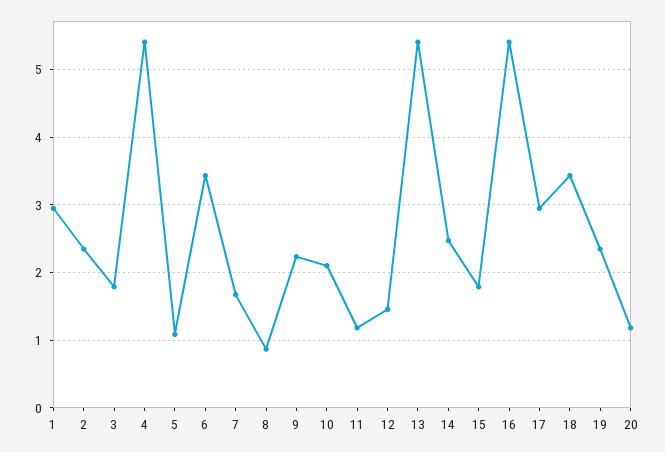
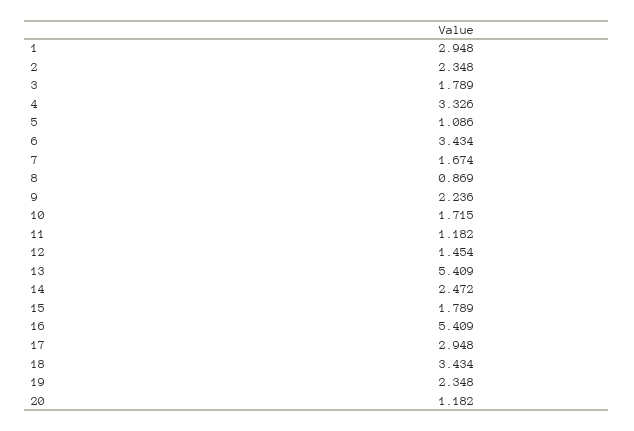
4: 5.4 -> 3.326
10: 2.1 -> 1.715

